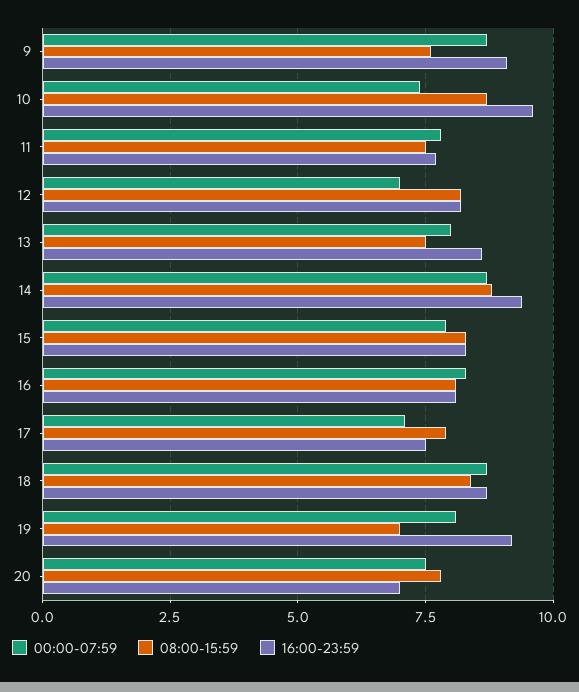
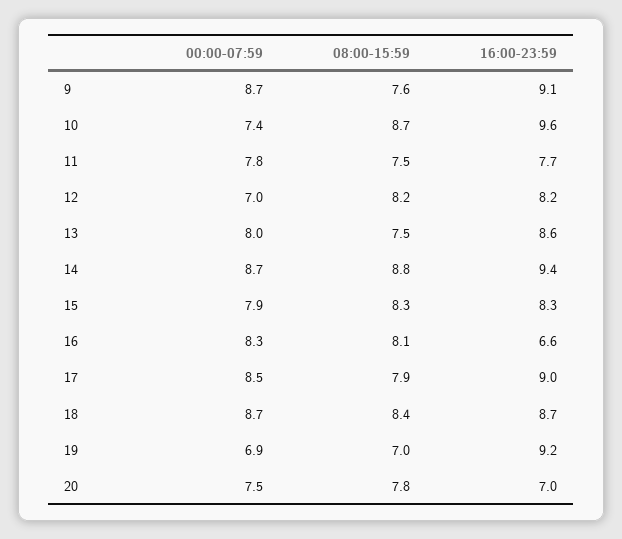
16:00-23:59, 16: 8 -> 6.6
00:00-07:59, 17: 7 -> 8.5
16:00-23:59, 17: 7.5 -> 9
00:00-07:59, 19: 8 -> 6.9

